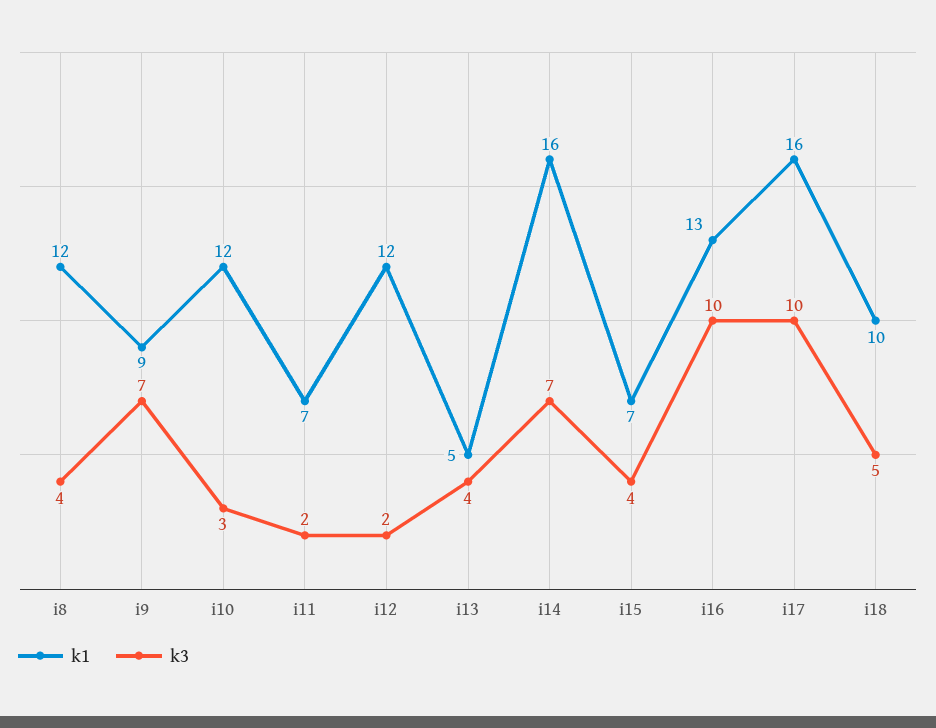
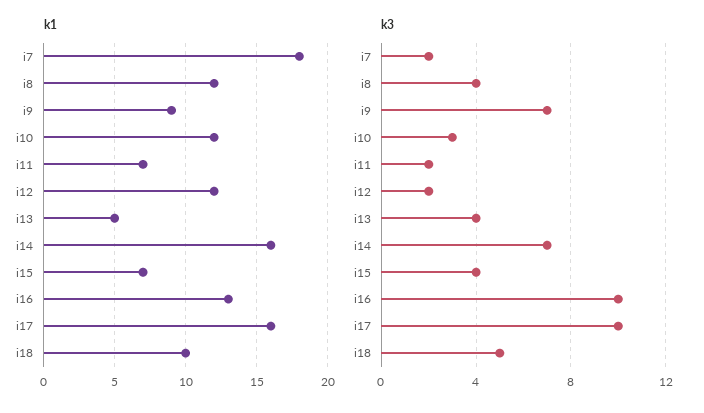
k1, i7: none -> 18
k3, i7: none -> 2

